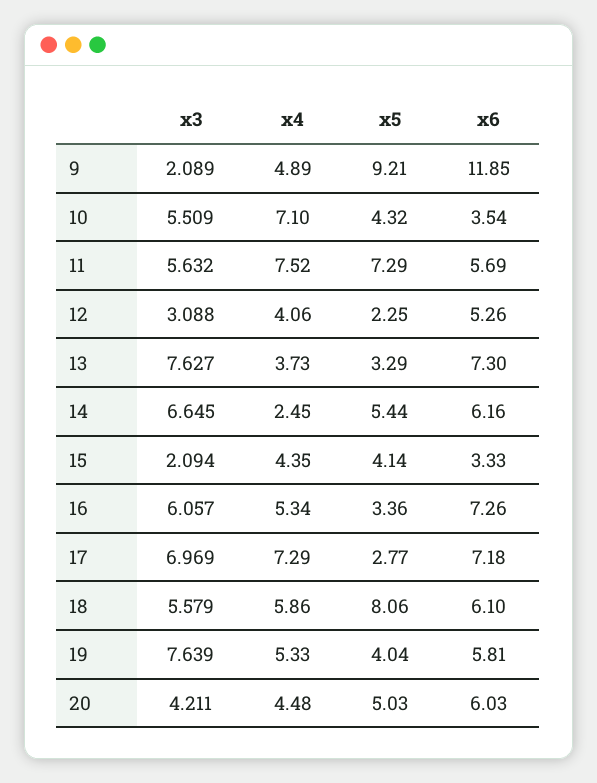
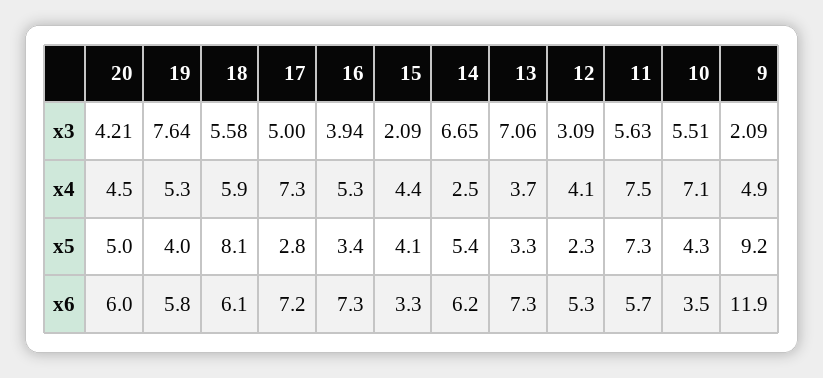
x3, 13: 7.627 -> 7.06
x3, 16: 6.057 -> 3.94
x3, 17: 6.969 -> 5

